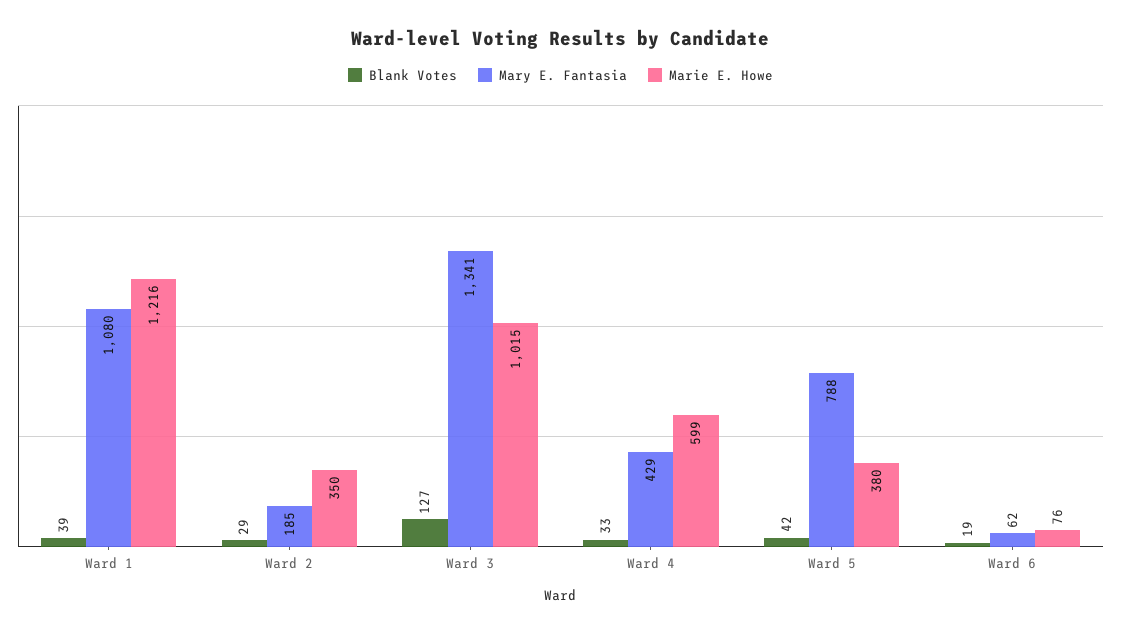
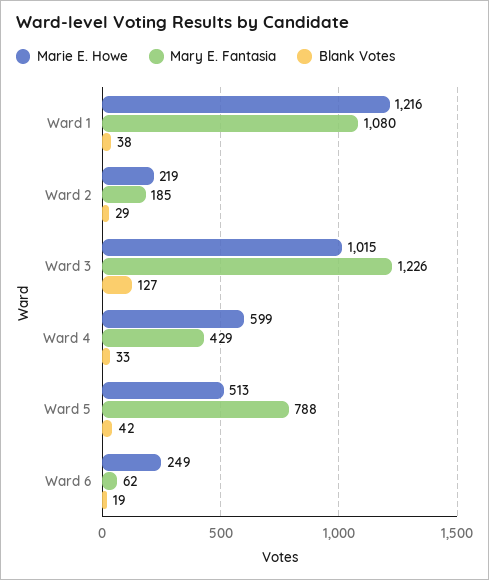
Blank Votes, Ward 1: 39 -> 38
Marie E. Howe, Ward 2: 350 -> 219
Mary E. Fantasia, Ward 3: 1341 -> 1226
Marie E. Howe, Ward 5: 380 -> 513
Marie E. Howe, Ward 6: 76 -> 249

